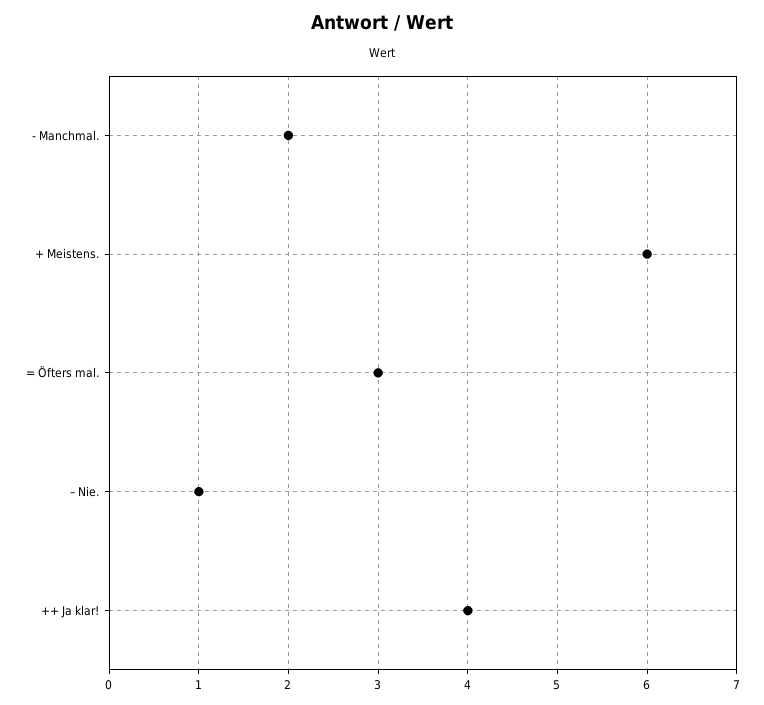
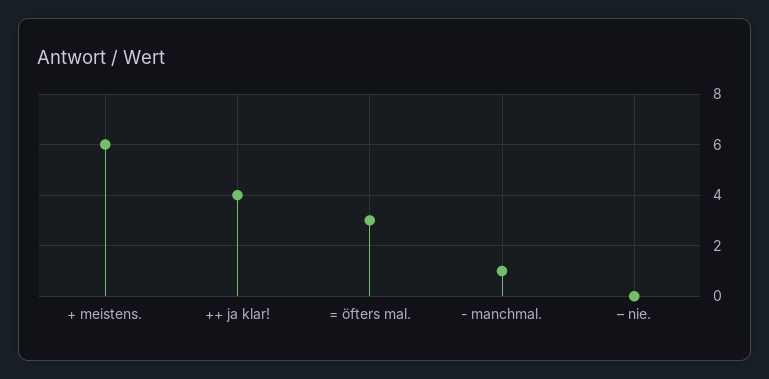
- Manchmal.: 2 -> 1
– Nie.: 1 -> 0

